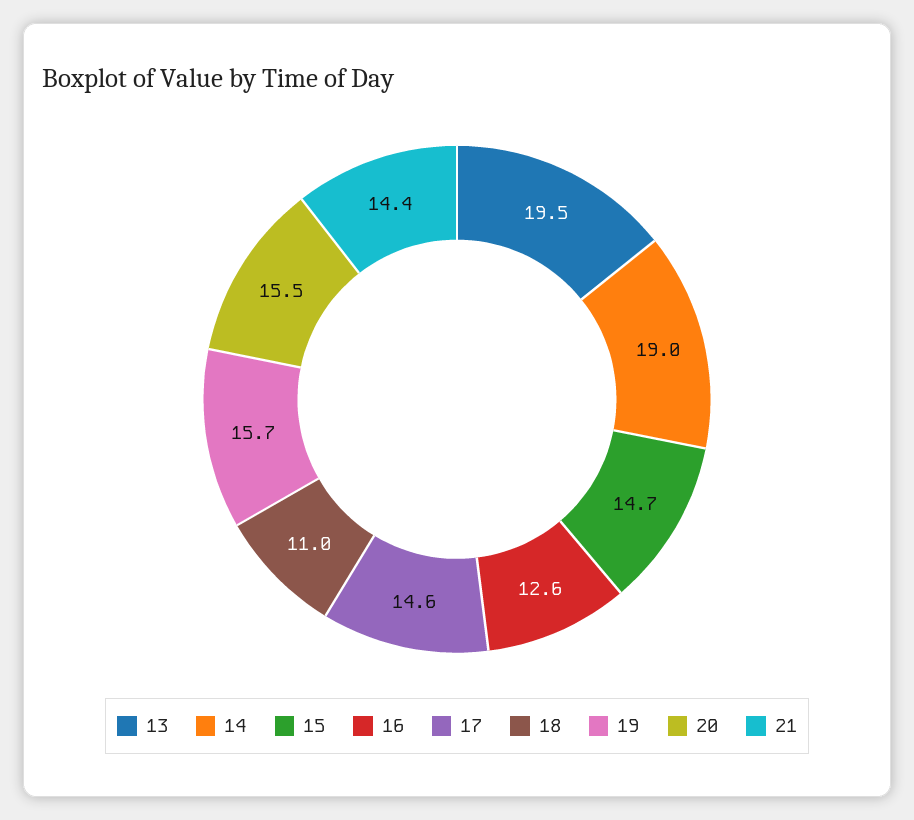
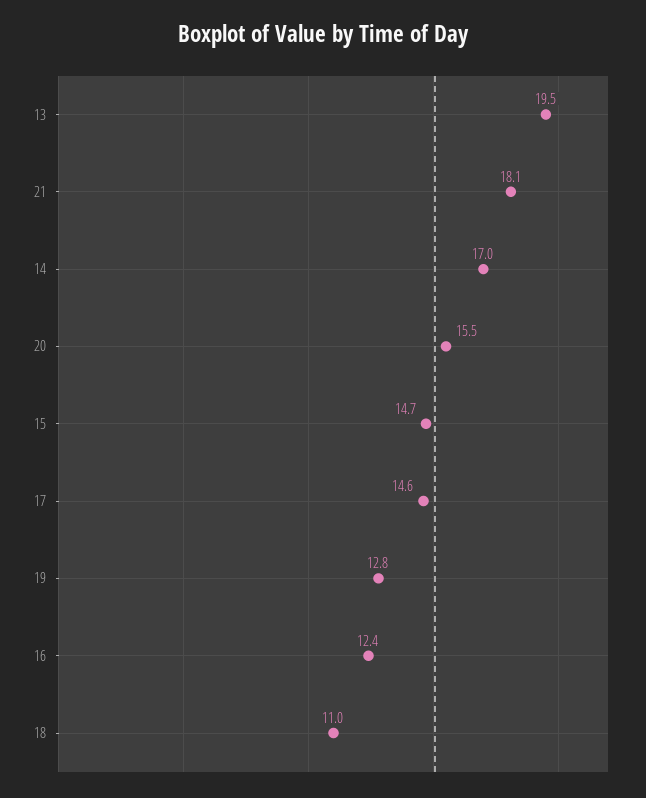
14: 19 -> 17
16: 12.6 -> 12.4
19: 15.7 -> 12.8
21: 14.4 -> 18.1

